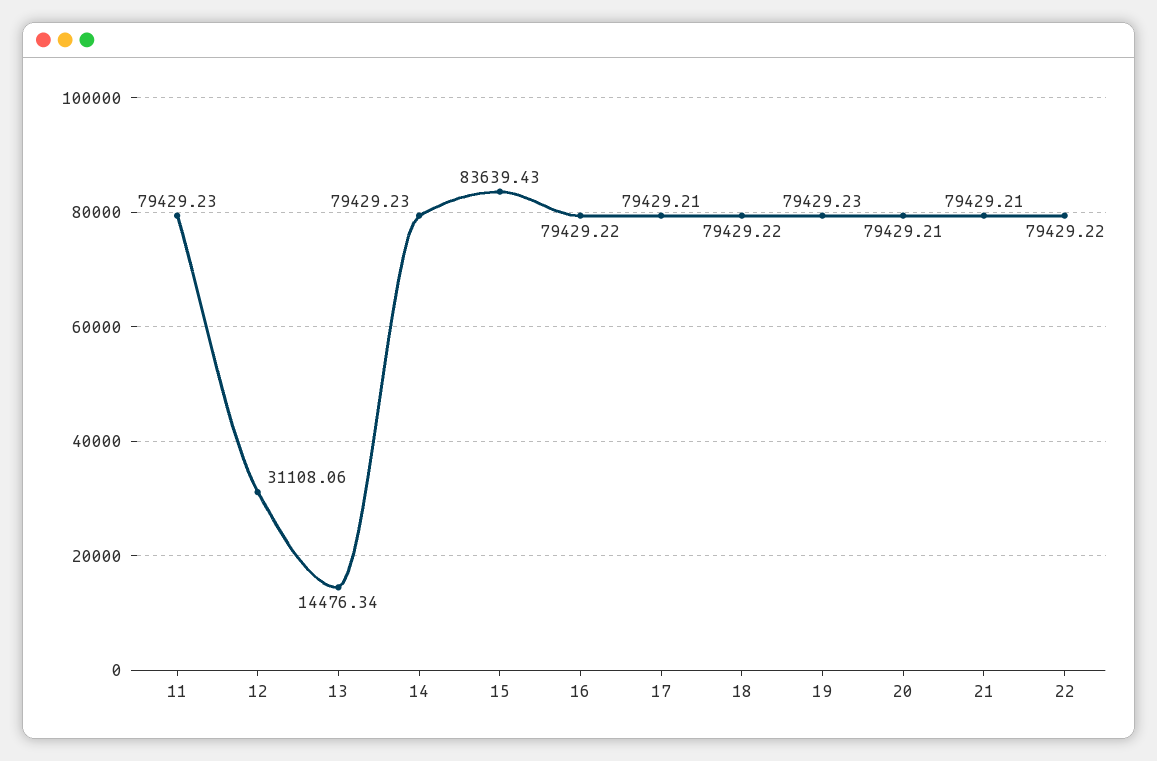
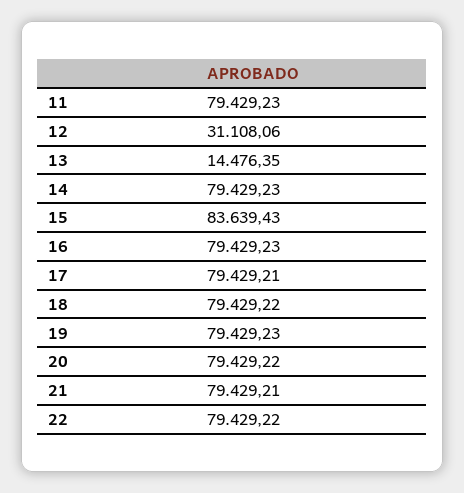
13: 14476.34 -> 14476.35
16: 79429.22 -> 79429.23
20: 79429.21 -> 79429.22

